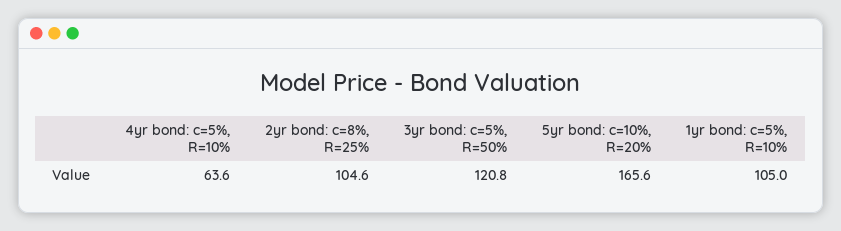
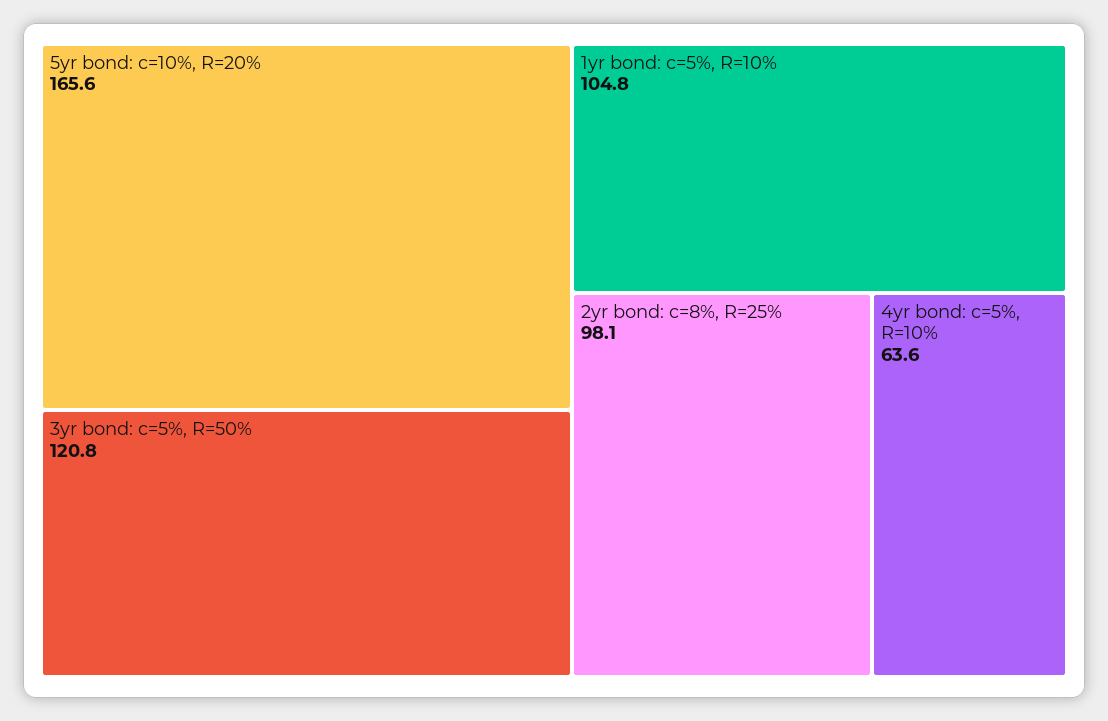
2yr bond: c=8%, R=25%: 104.6 -> 98.1
1yr bond: c=5%, R=10%: 105 -> 104.8

